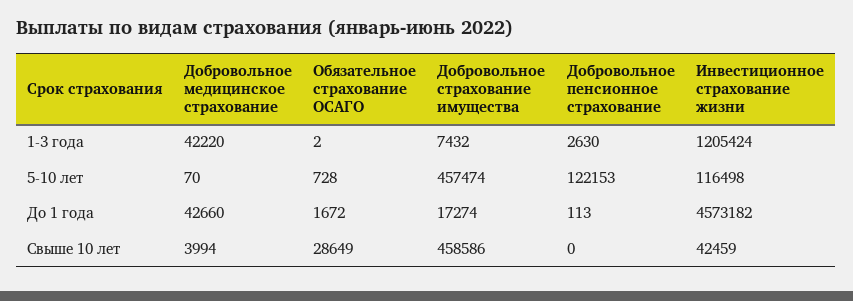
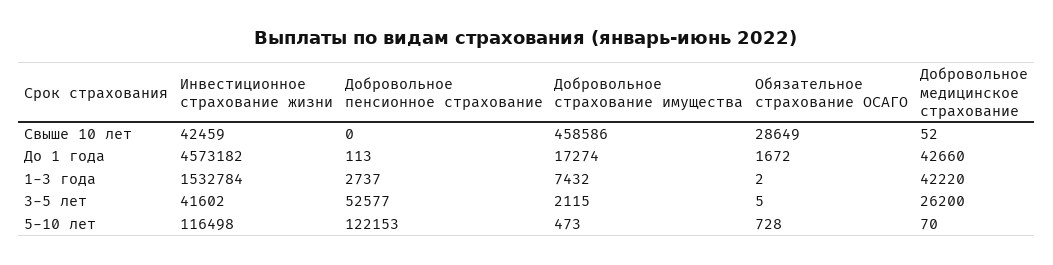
Добровольное пенсионное страхование, 1-3 года: 2630 -> 2737
Инвестиционное страхование жизни, 1-3 года: 1205424 -> 1532784
Добровольное страхование имущества, 5-10 лет: 457474 -> 473
Добровольное медицинское страхование, Свыше 10 лет: 3994 -> 52
Инвестиционное страхование жизни, 3-5 лет: none -> 41602
Добровольное пенсионное страхование, 3-5 лет: none -> 52577
Добровольное страхование имущества, 3-5 лет: none -> 2115
Обязательное страхование ОСАГО, 3-5 лет: none -> 5
Добровольное медицинское страхование, 3-5 лет: none -> 26200

